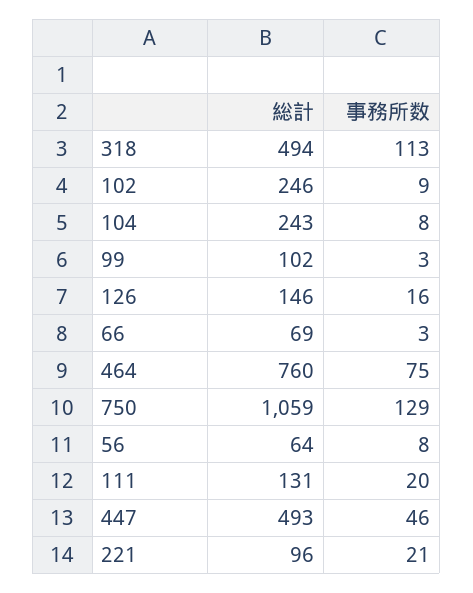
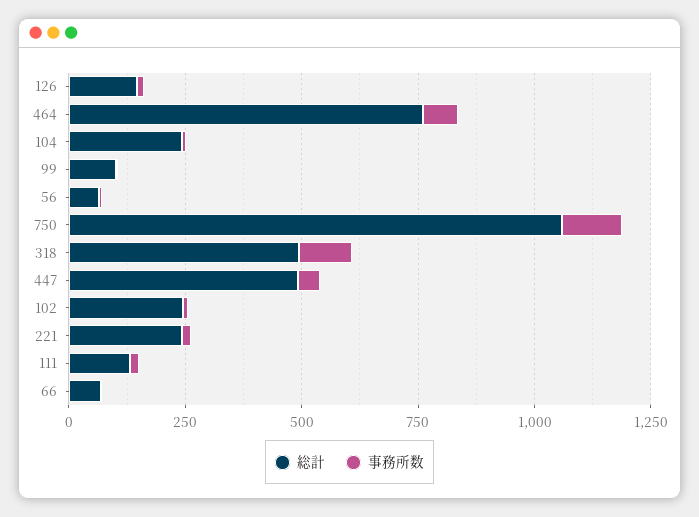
総計, 221: 96 -> 250

